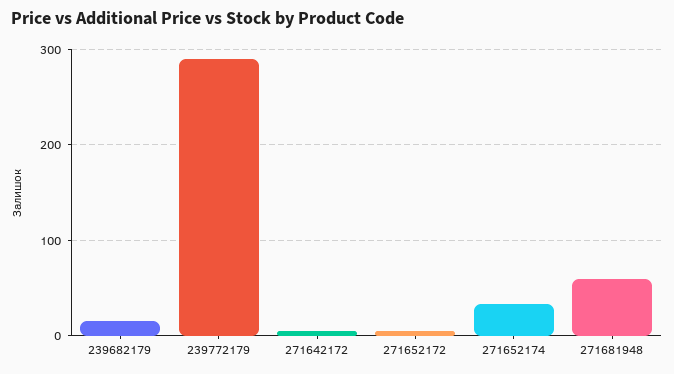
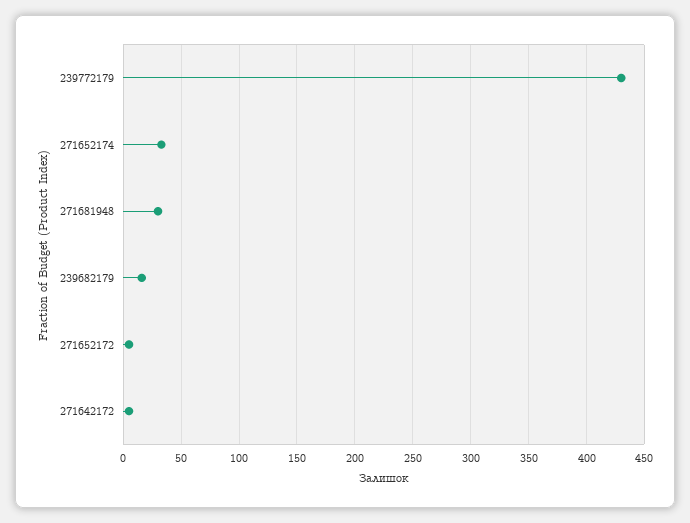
239772179: 290 -> 430
271681948: 60 -> 30

